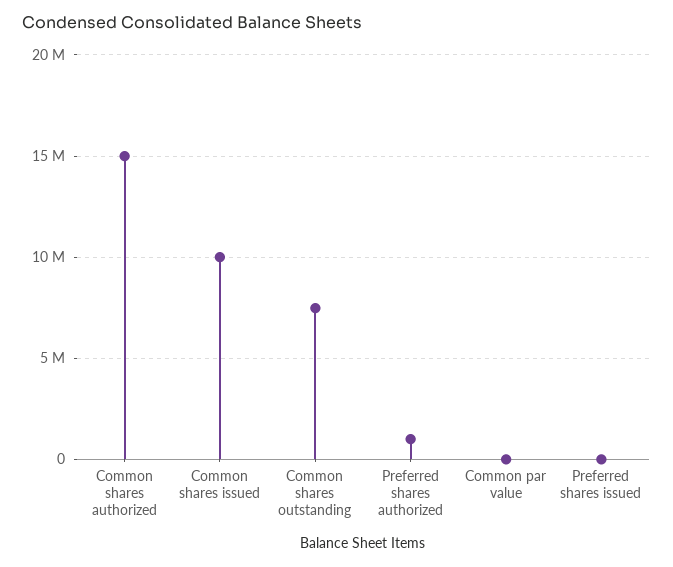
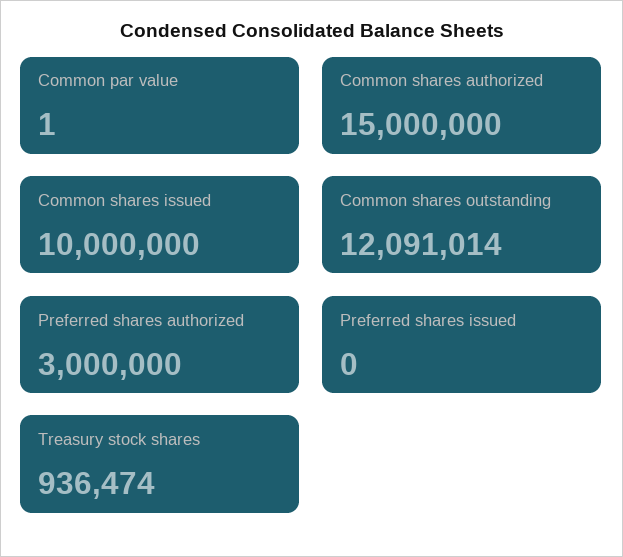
Common shares outstanding: 7500000 -> 12091014
Preferred shares authorized: 1000000 -> 3000000
Treasury stock shares: none -> 936474

